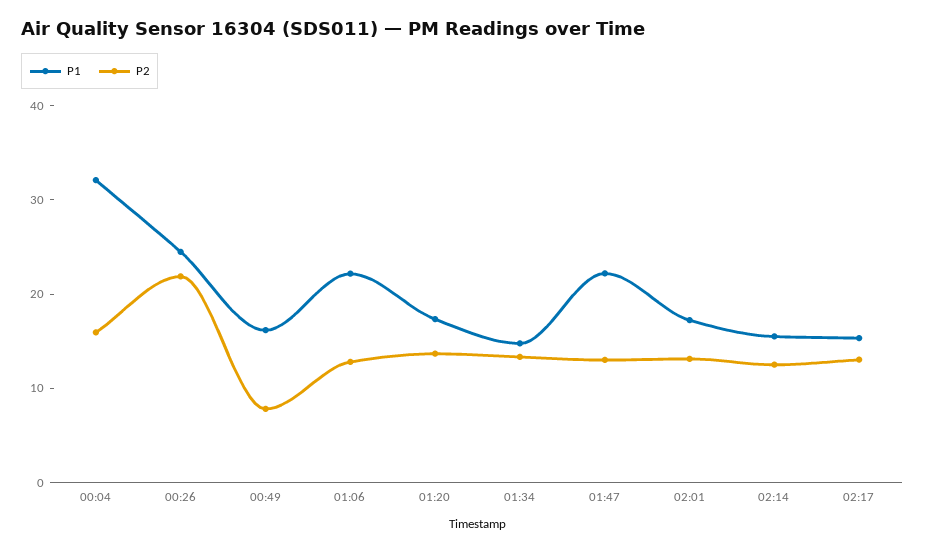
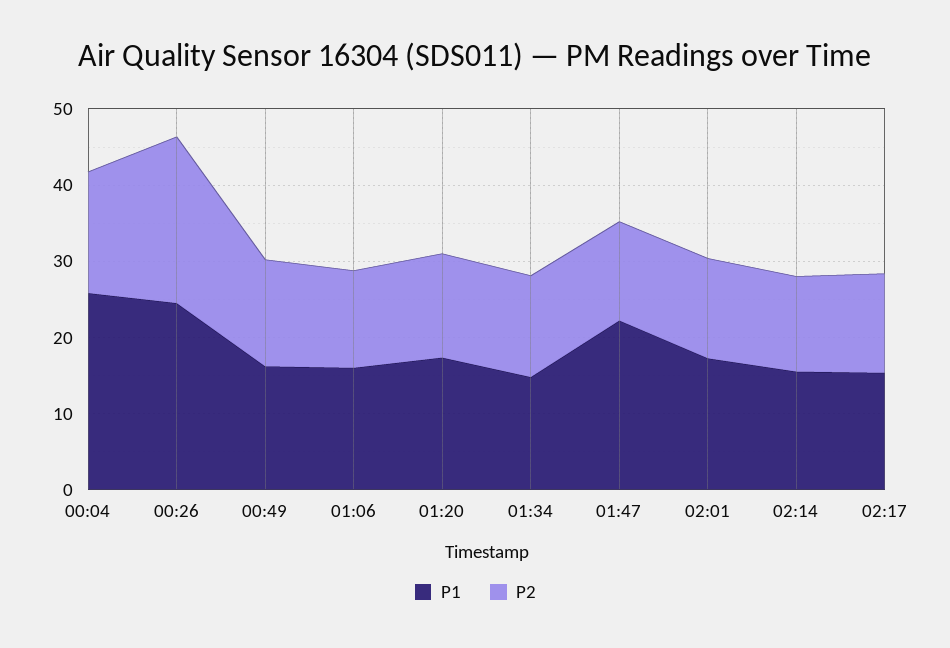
P1, 00:04: 32 -> 26
P2, 00:49: 8 -> 14
P1, 01:06: 22 -> 16

